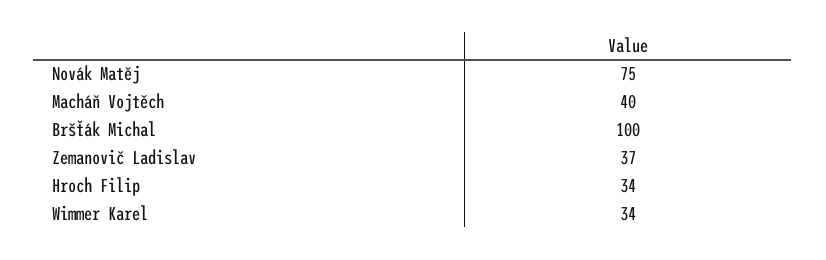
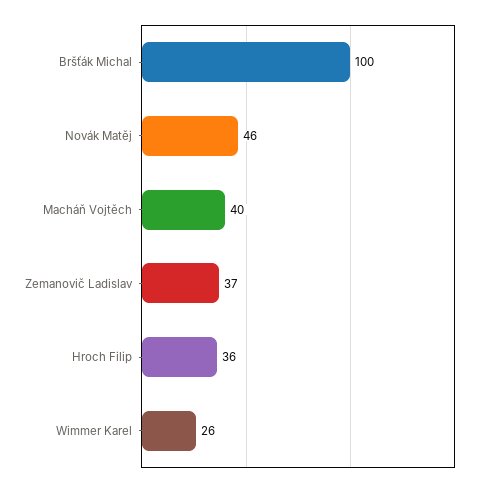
Novák Matěj: 75 -> 46
Hroch Filip: 34 -> 36
Wimmer Karel: 34 -> 26

